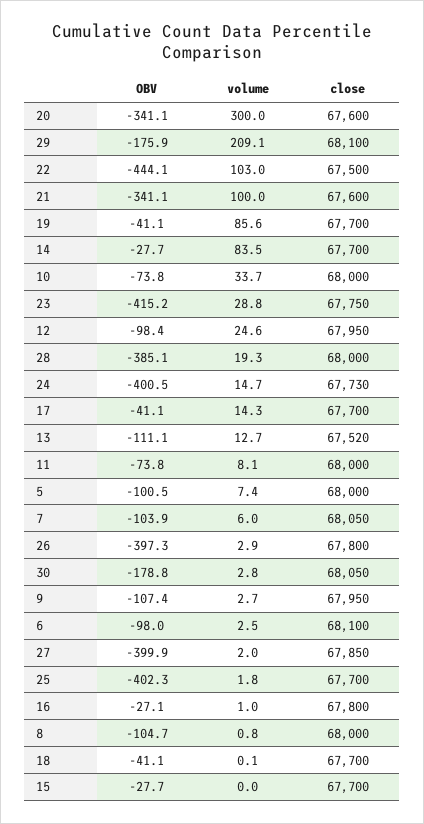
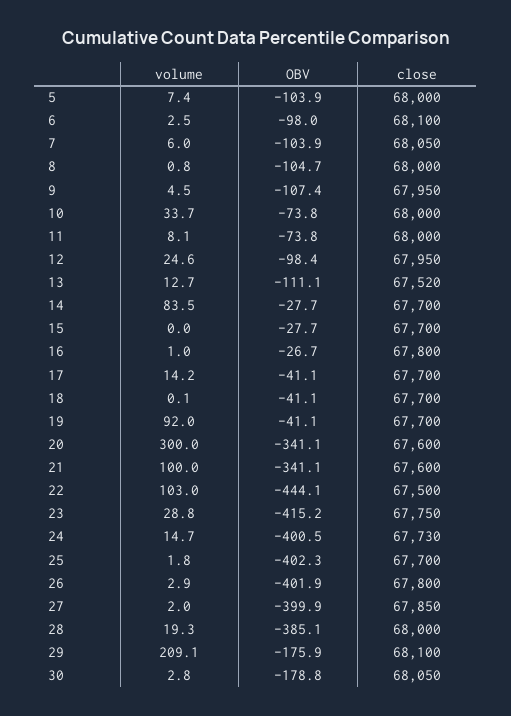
volume, 19: 85.6 -> 92
volume, 17: 14.3 -> 14.2
OBV, 5: -100.5 -> -103.9
OBV, 26: -397.3 -> -401.9
volume, 9: 2.7 -> 4.5
OBV, 16: -27.1 -> -26.7

